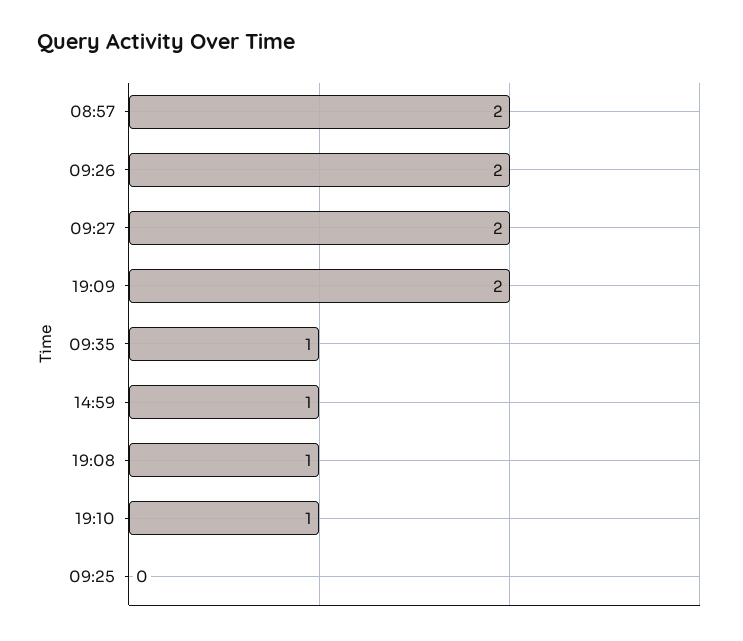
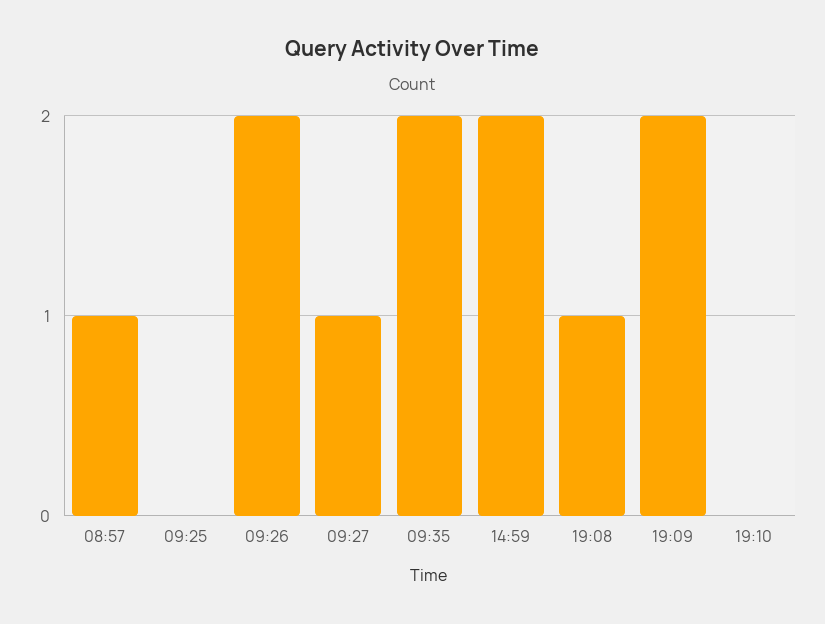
08:57: 2 -> 1
09:27: 2 -> 1
09:35: 1 -> 2
14:59: 1 -> 2
19:10: 1 -> 0

